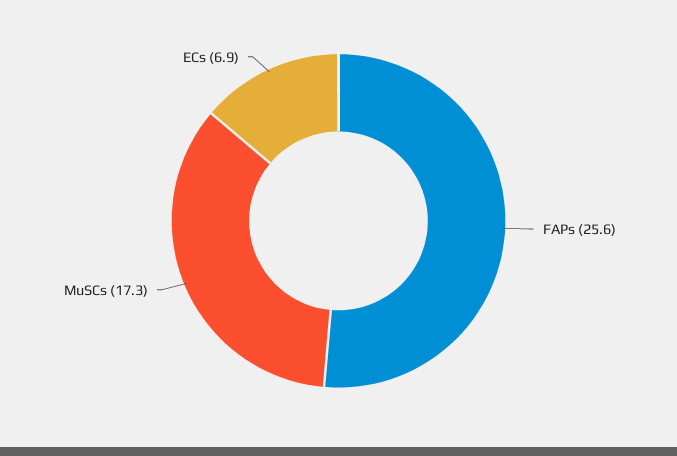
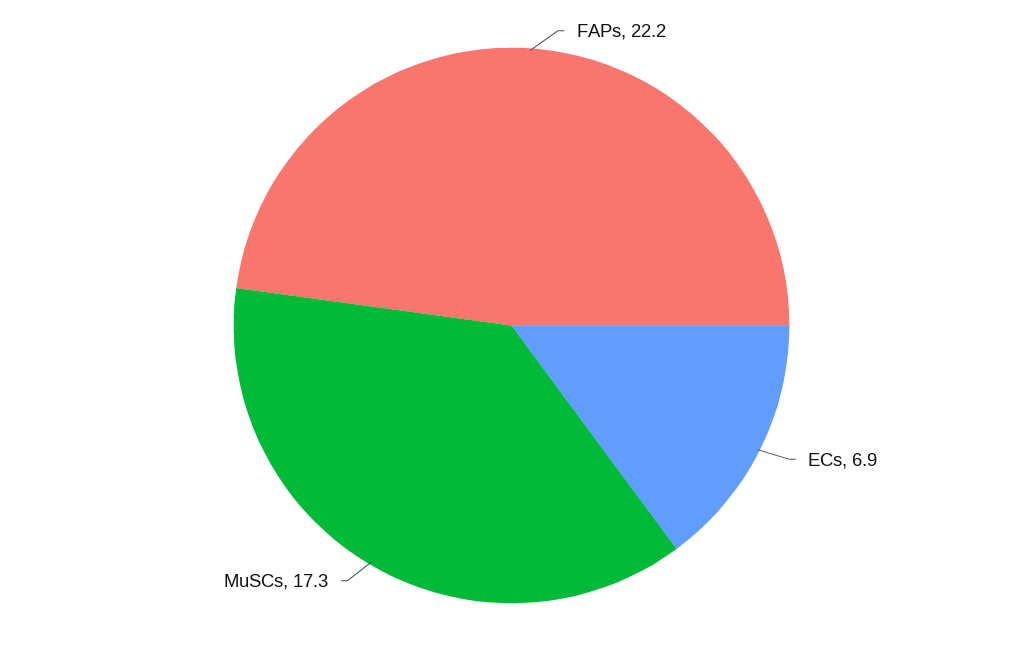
FAPs: 25.6 -> 22.2

